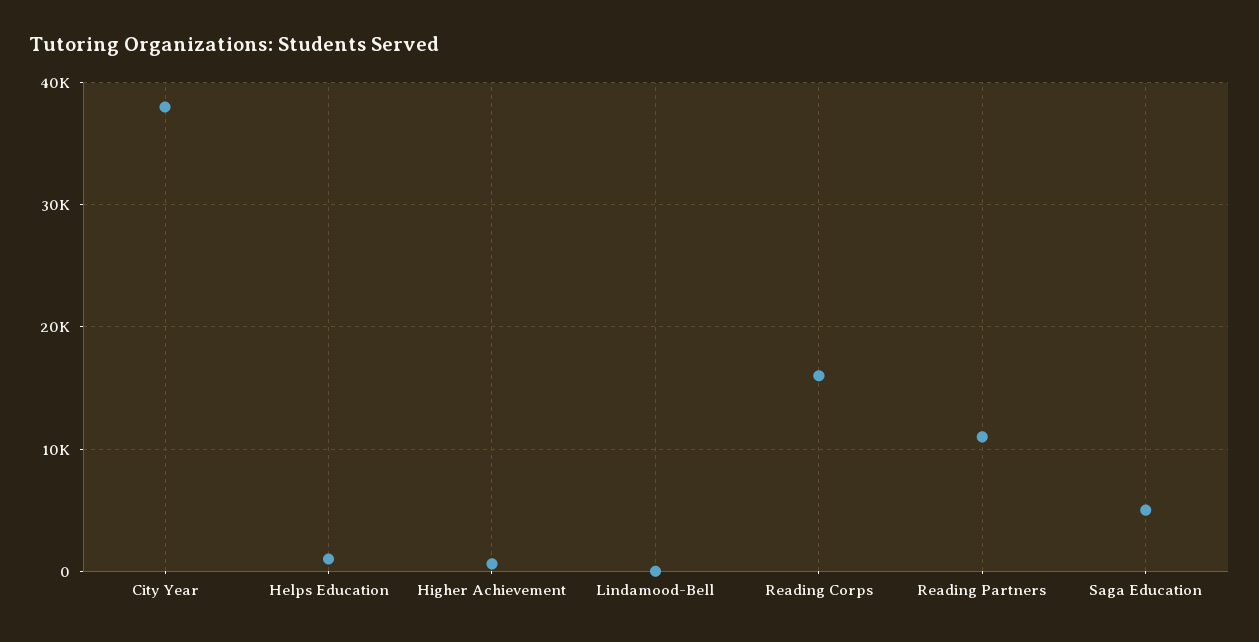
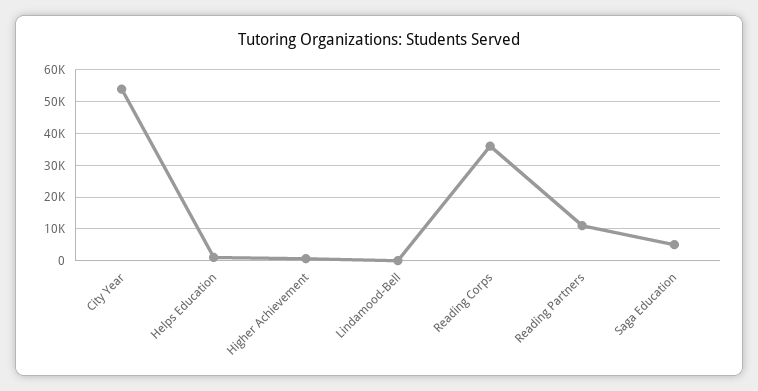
City Year: 38000 -> 54000
Reading Corps: 16000 -> 36000

